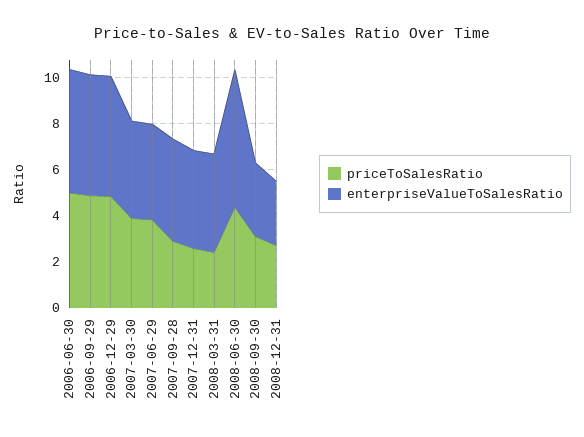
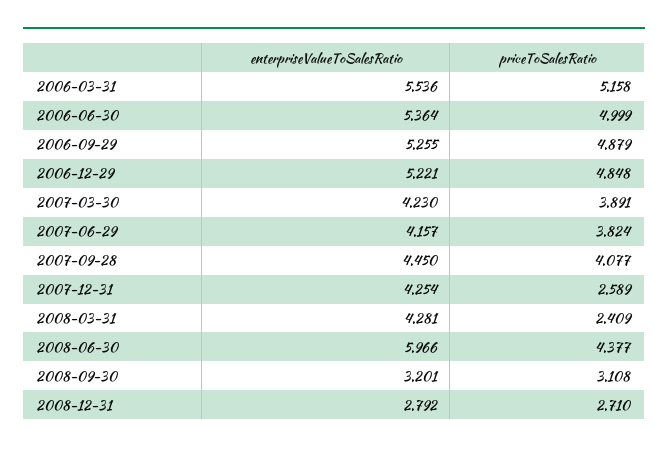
priceToSalesRatio, 2007-09-28: 3 -> 4.077
enterpriseValueToSalesRatio, 2006-03-31: none -> 5.536
priceToSalesRatio, 2006-03-31: none -> 5.158

